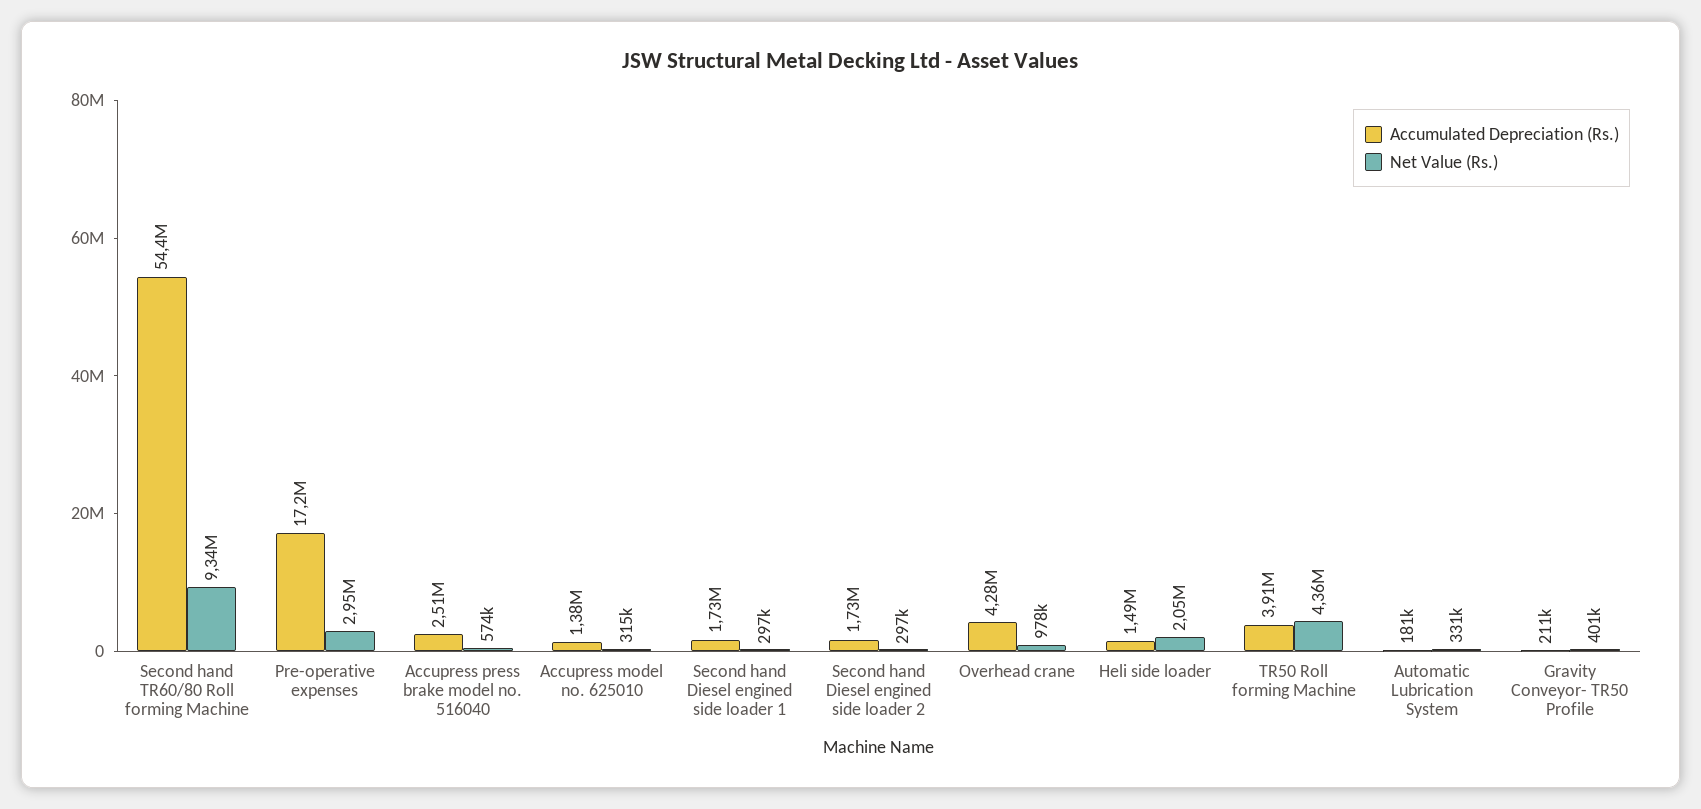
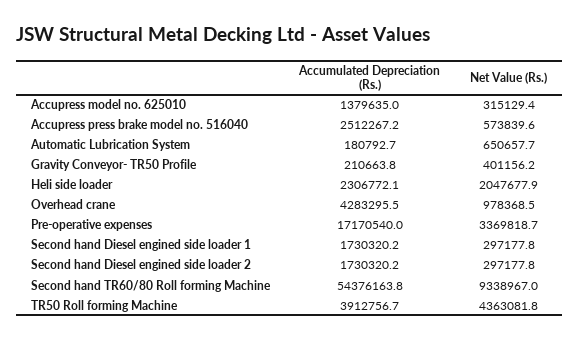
Net Value (Rs.), Pre-operative expenses: 2950000 -> 3369818.7
Accumulated Depreciation (Rs.), Heli side loader: 1490000 -> 2306772.1
Net Value (Rs.), Automatic Lubrication System: 331000 -> 650657.7

